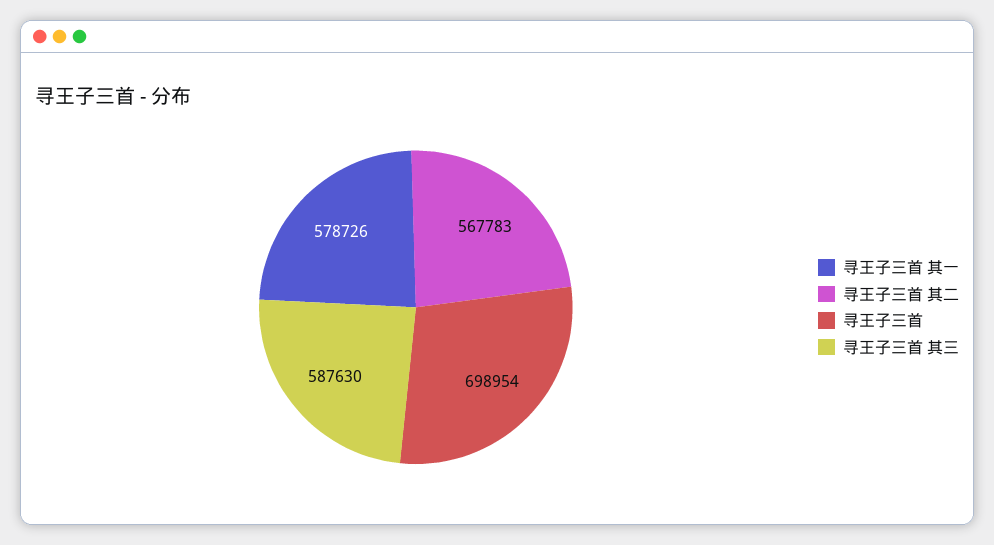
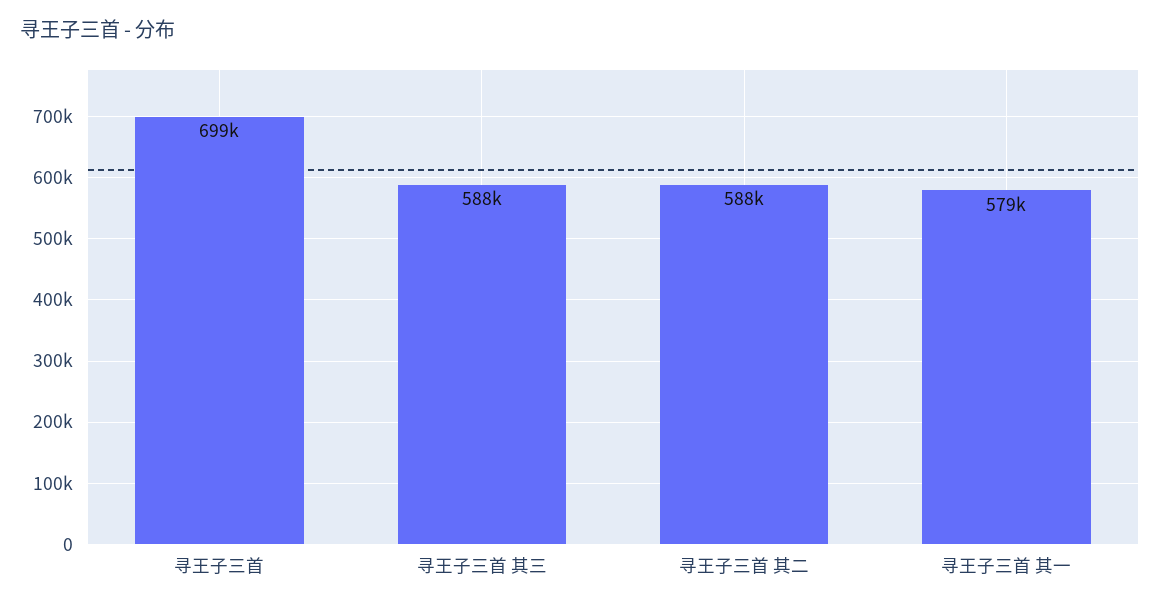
寻王子三首 其二: 567783 -> 588000

